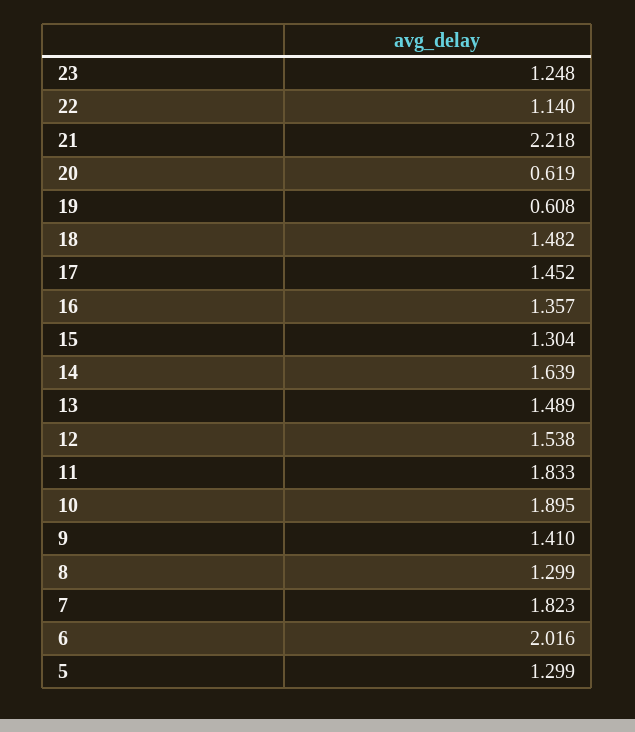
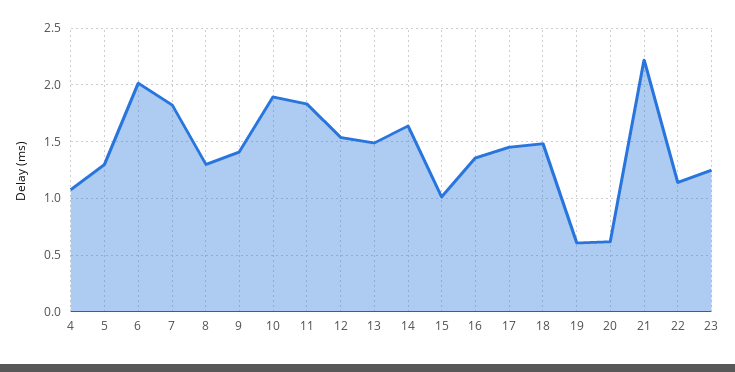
15: 1.304 -> 1
4: none -> 1.1

